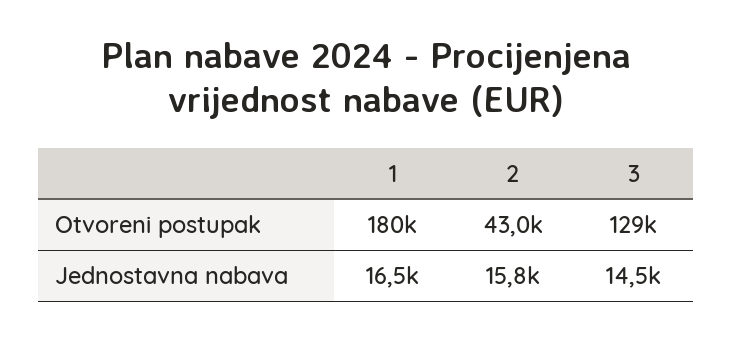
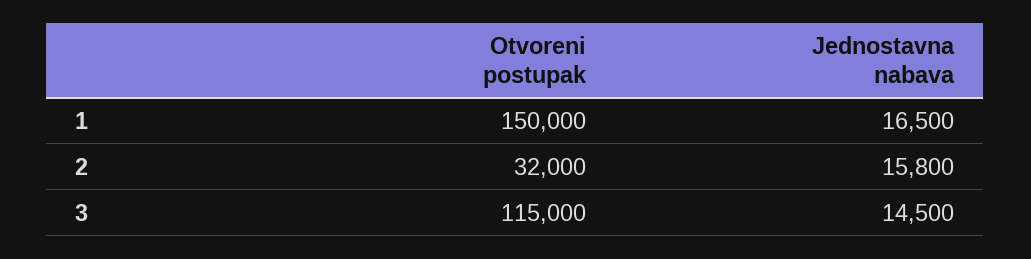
1, Otvoreni postupak: 180000 -> 150000
2, Otvoreni postupak: 43000 -> 32000
3, Otvoreni postupak: 129000 -> 115000

